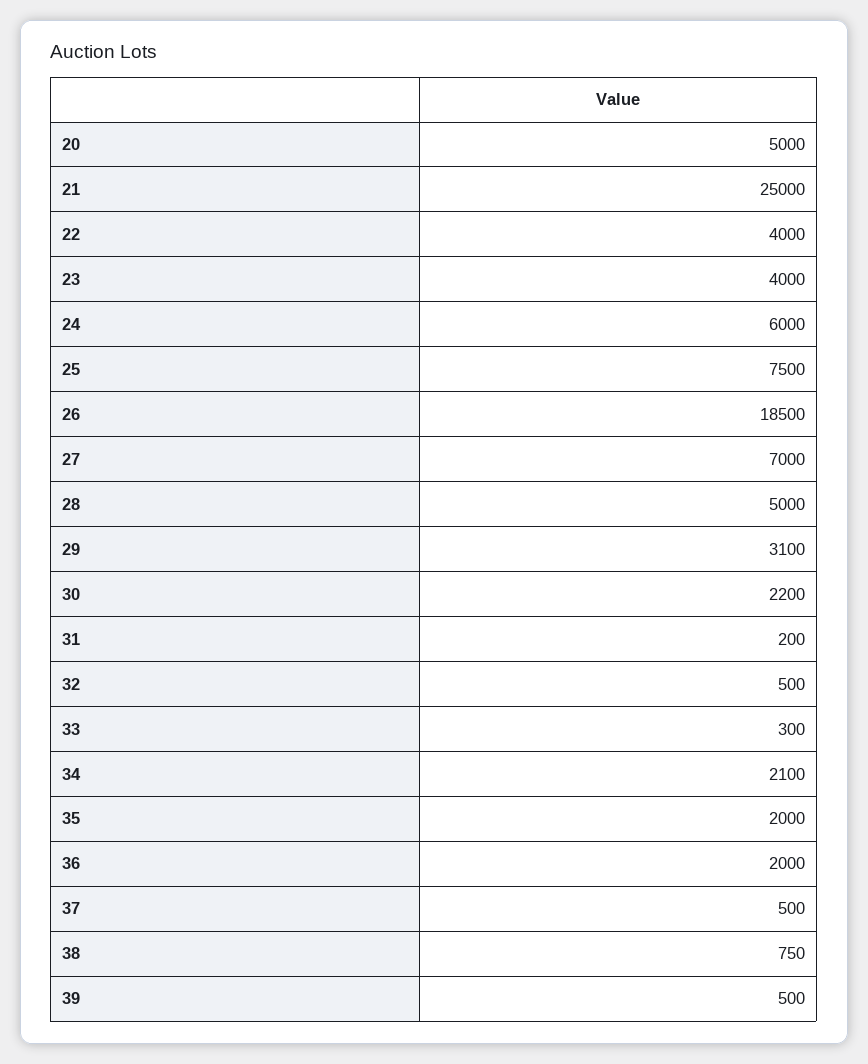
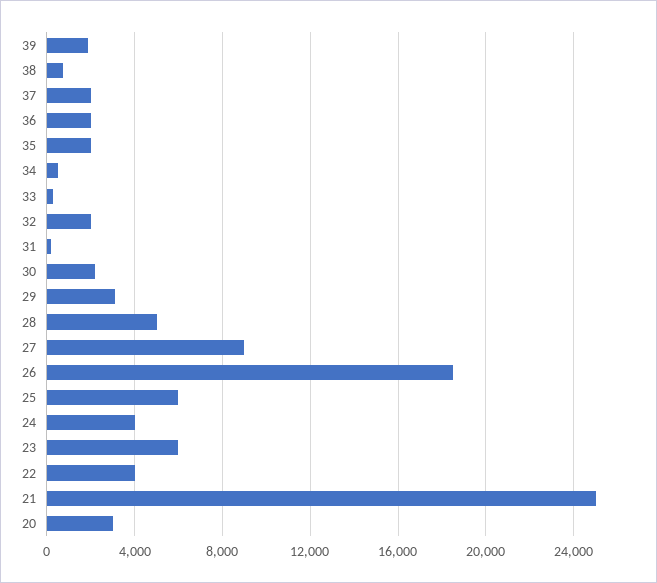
20: 5000 -> 3000
23: 4000 -> 6000
24: 6000 -> 4000
25: 7500 -> 6000
27: 7000 -> 9000
32: 500 -> 2000
34: 2100 -> 500
37: 500 -> 2000
39: 500 -> 2000

